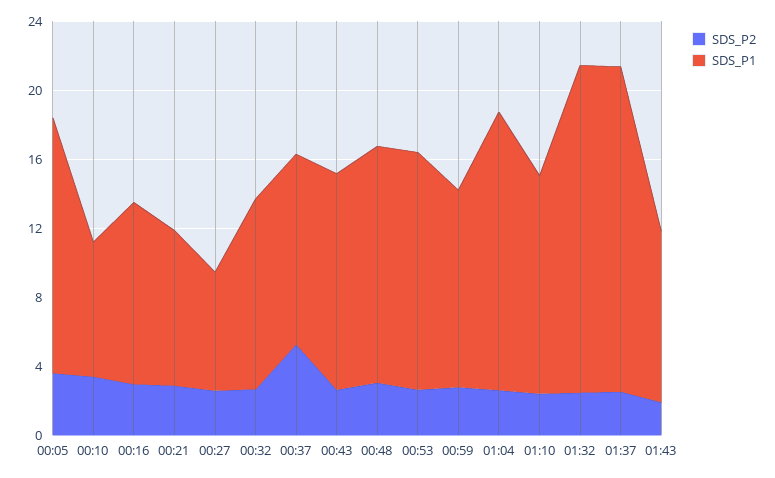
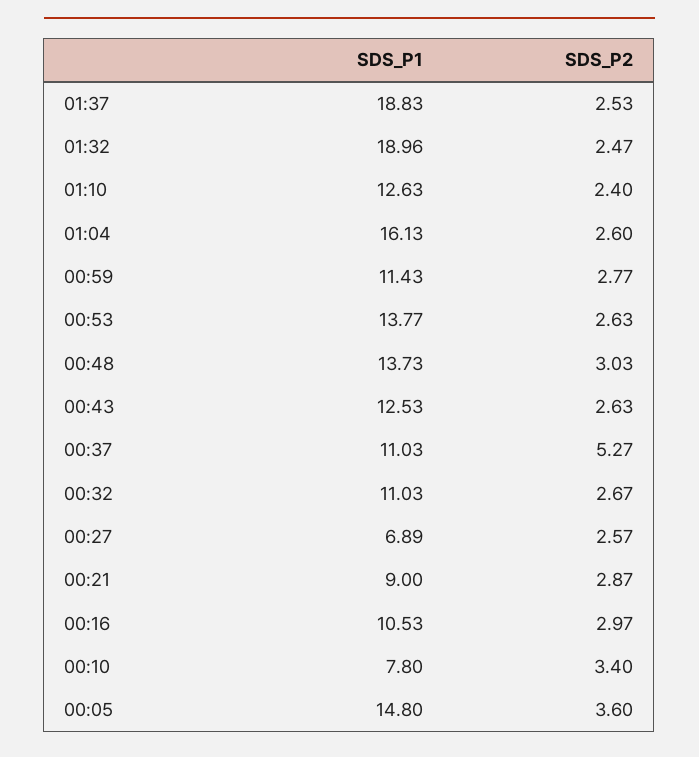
SDS_P2, 01:43: 2 -> none
SDS_P1, 01:43: 10 -> none

